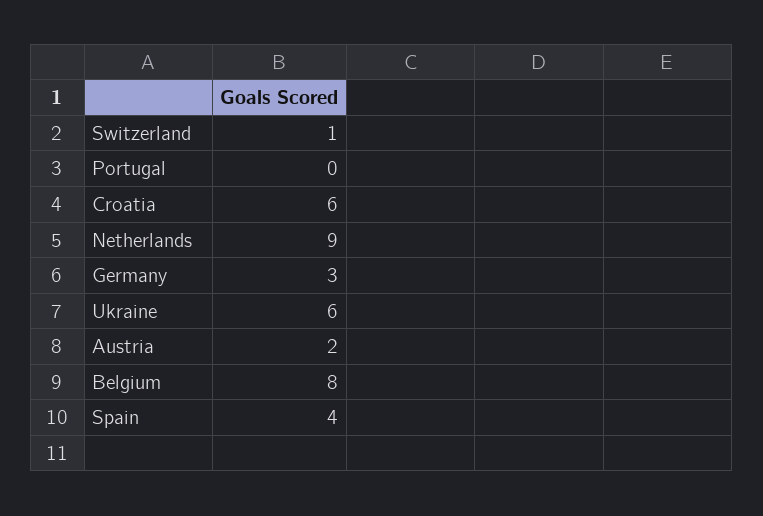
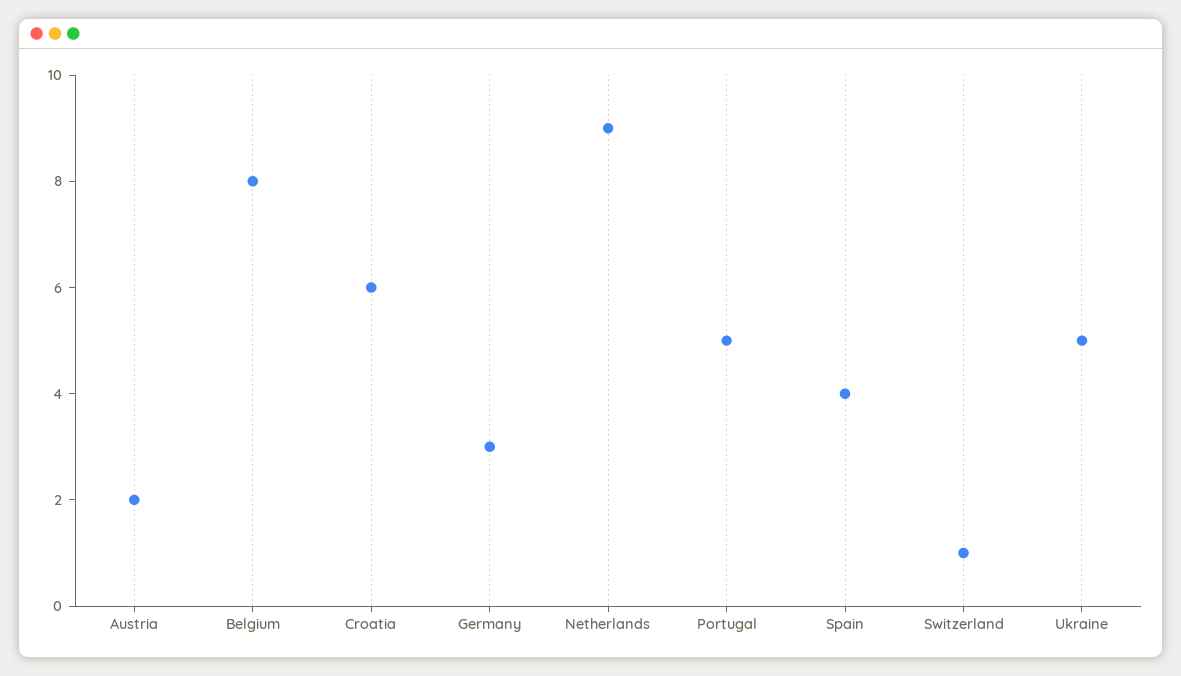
Portugal: 0 -> 5
Ukraine: 6 -> 5

